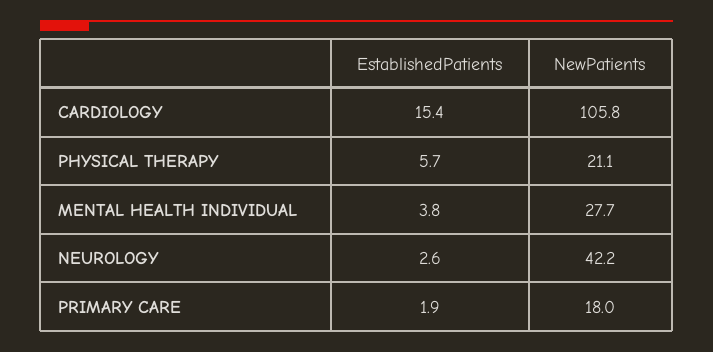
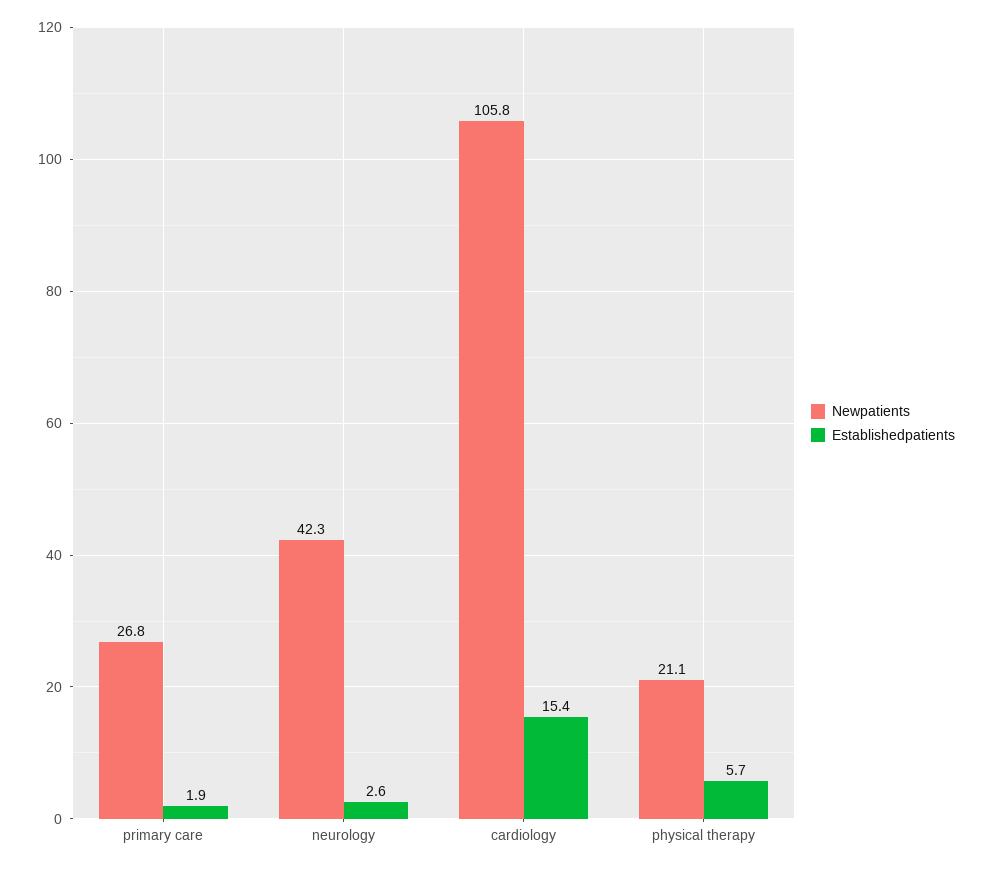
EstablishedPatients, MENTAL HEALTH INDIVIDUAL: 3.8 -> none
NewPatients, MENTAL HEALTH INDIVIDUAL: 27.7 -> none
NewPatients, NEUROLOGY: 42.2 -> 42.3
NewPatients, PRIMARY CARE: 18 -> 26.8

